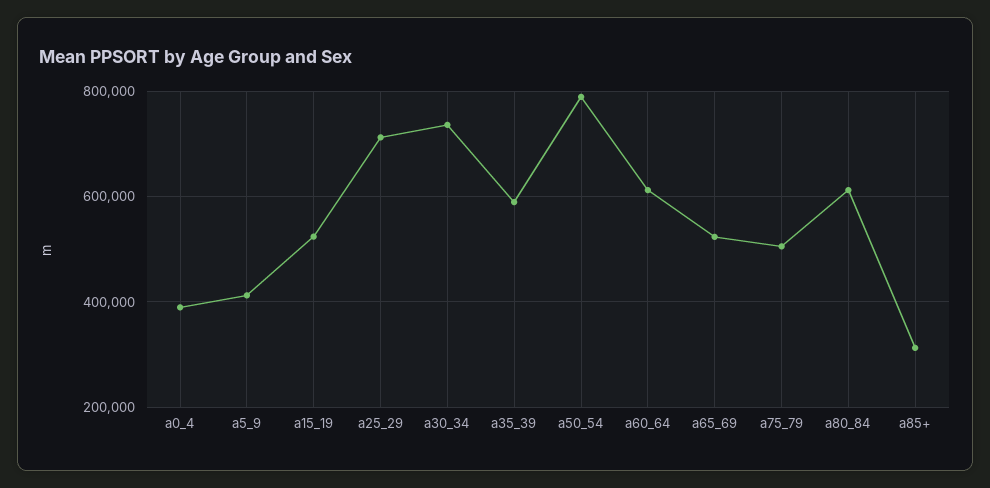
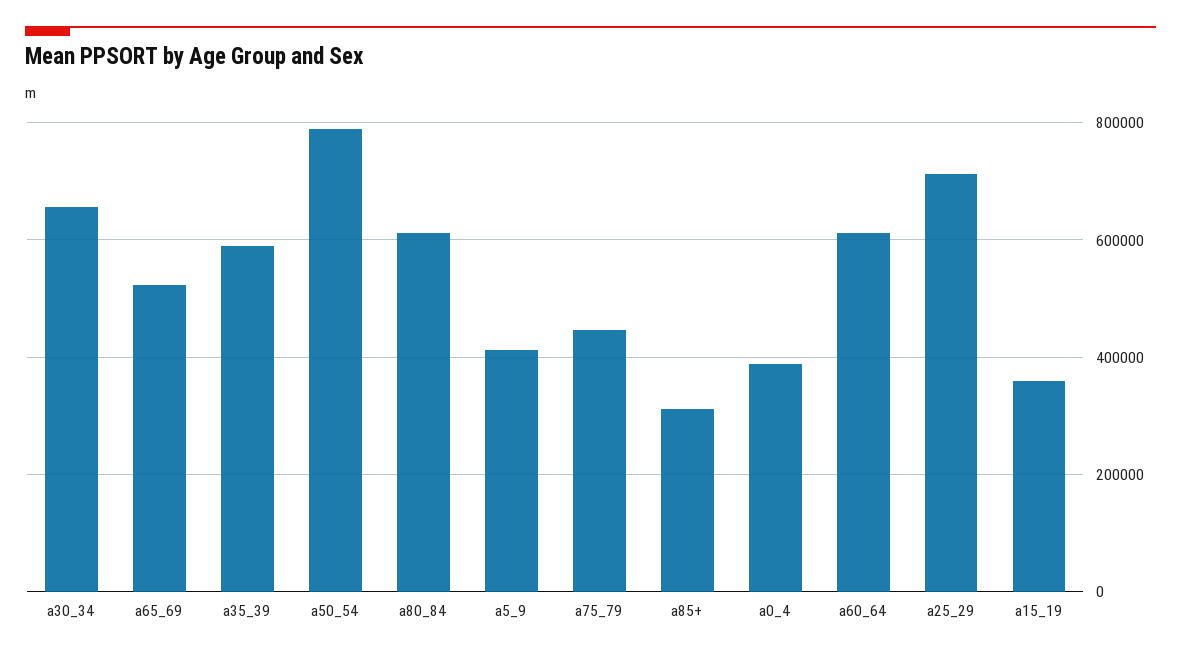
a15_19: 520000 -> 360000
a30_34: 740000 -> 660000
a75_79: 500000 -> 440000

